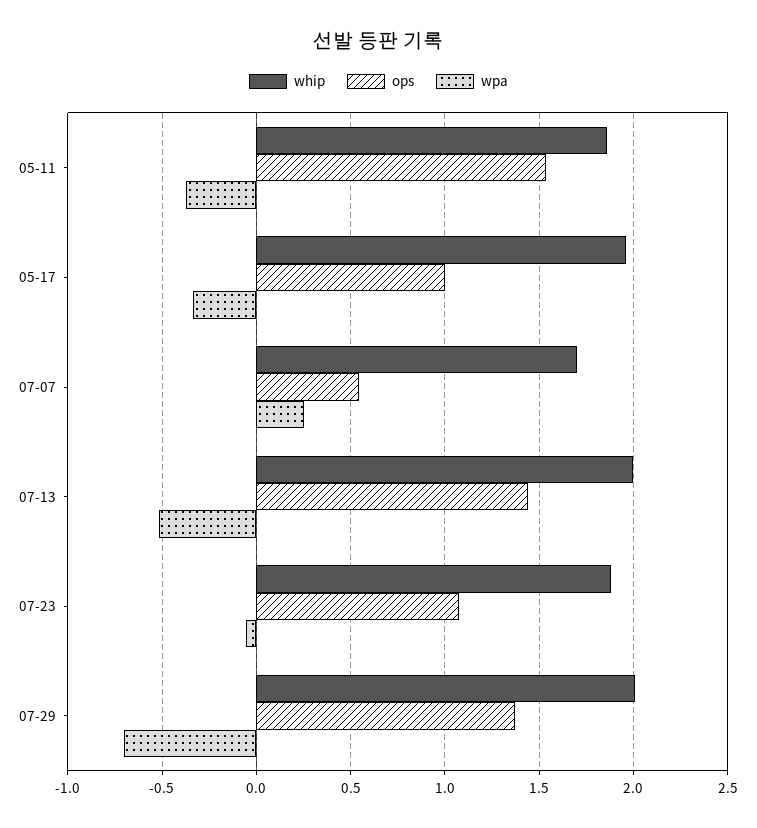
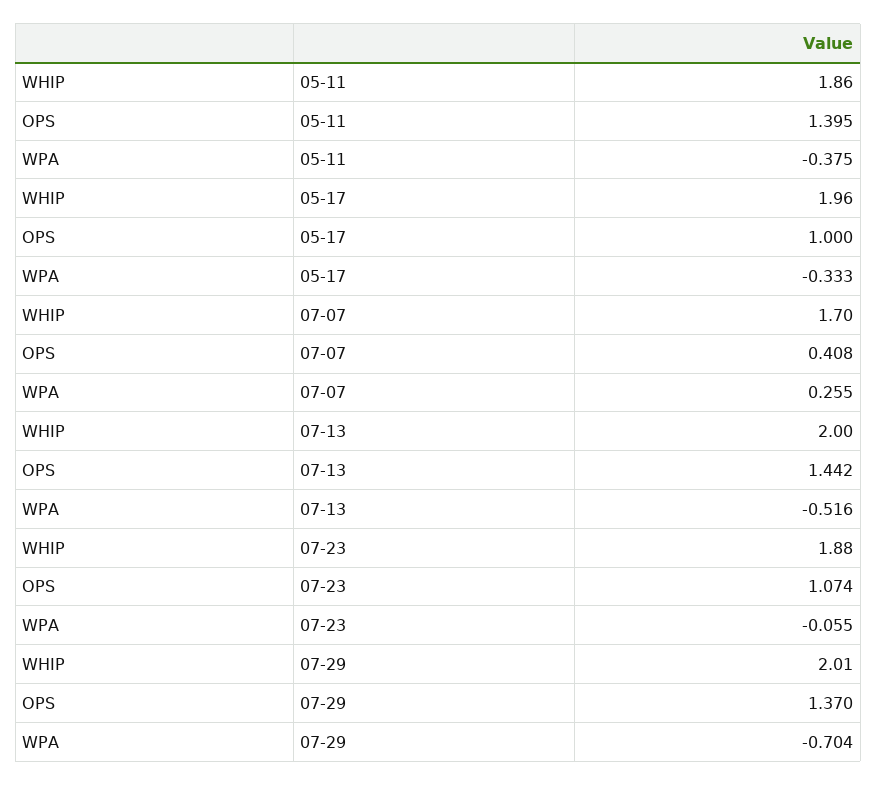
ops, 05-11: 1.55 -> 1.395
ops, 07-07: 0.55 -> 0.408

